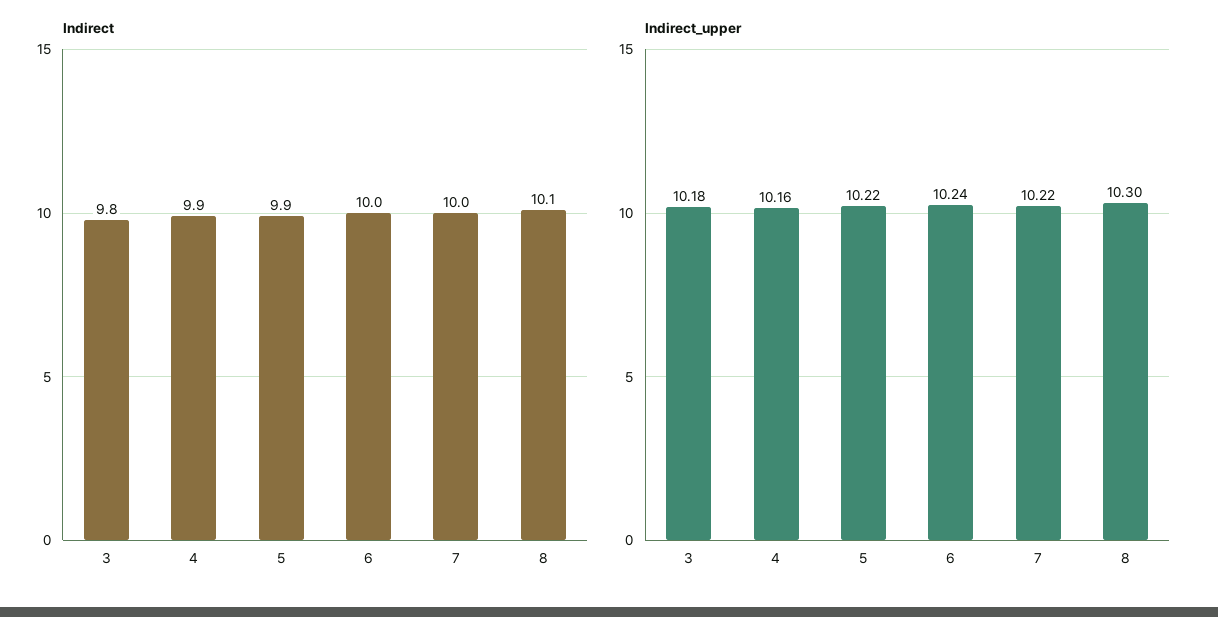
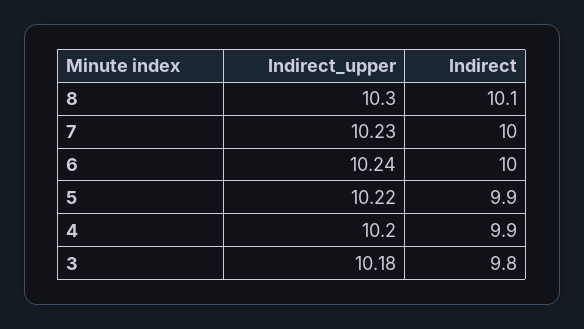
Indirect_upper, 4: 10.16 -> 10.2
Indirect_upper, 7: 10.22 -> 10.23

